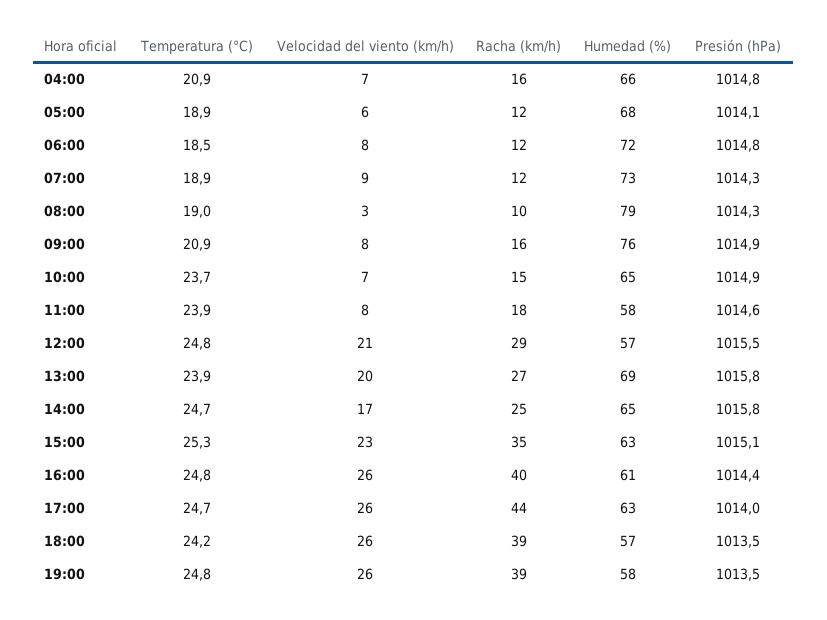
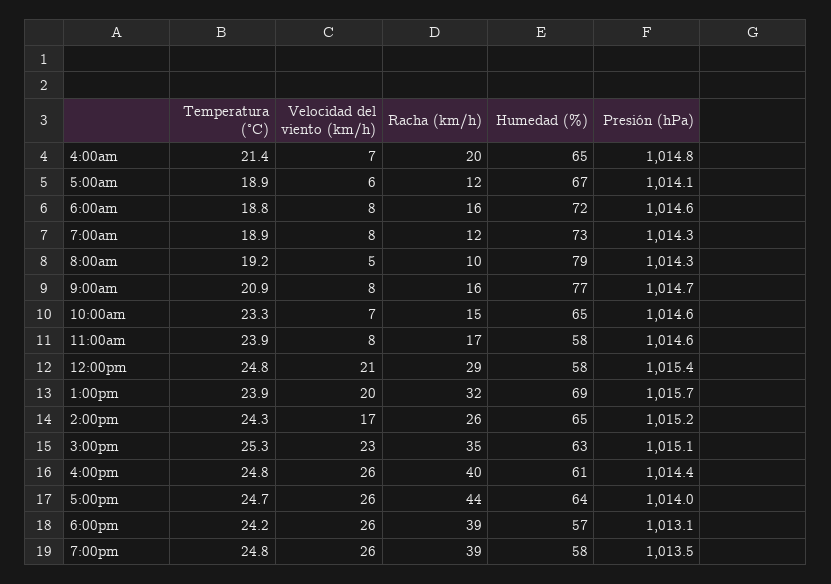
Temperatura (°C), 04:00: 20.9 -> 21.4
Racha (km/h), 04:00: 16 -> 20
Humedad (%), 04:00: 66 -> 65
Humedad (%), 05:00: 68 -> 67
Temperatura (°C), 06:00: 18.5 -> 18.8
Racha (km/h), 06:00: 12 -> 16
Presión (hPa), 06:00: 1014.8 -> 1014.6
Velocidad del viento (km/h), 07:00: 9 -> 8
Temperatura (°C), 08:00: 19 -> 19.2
Velocidad del viento (km/h), 08:00: 3 -> 5
Humedad (%), 09:00: 76 -> 77
Presión (hPa), 09:00: 1014.9 -> 1014.7
Temperatura (°C), 10:00: 23.7 -> 23.3
Presión (hPa), 10:00: 1014.9 -> 1014.6
Racha (km/h), 11:00: 18 -> 17
Humedad (%), 12:00: 57 -> 58
Presión (hPa), 12:00: 1015.5 -> 1015.4
Racha (km/h), 13:00: 27 -> 32
Presión (hPa), 13:00: 1015.8 -> 1015.7
Temperatura (°C), 14:00: 24.7 -> 24.3
Racha (km/h), 14:00: 25 -> 26
Presión (hPa), 14:00: 1015.8 -> 1015.2
Humedad (%), 17:00: 63 -> 64
Presión (hPa), 18:00: 1013.5 -> 1013.1

